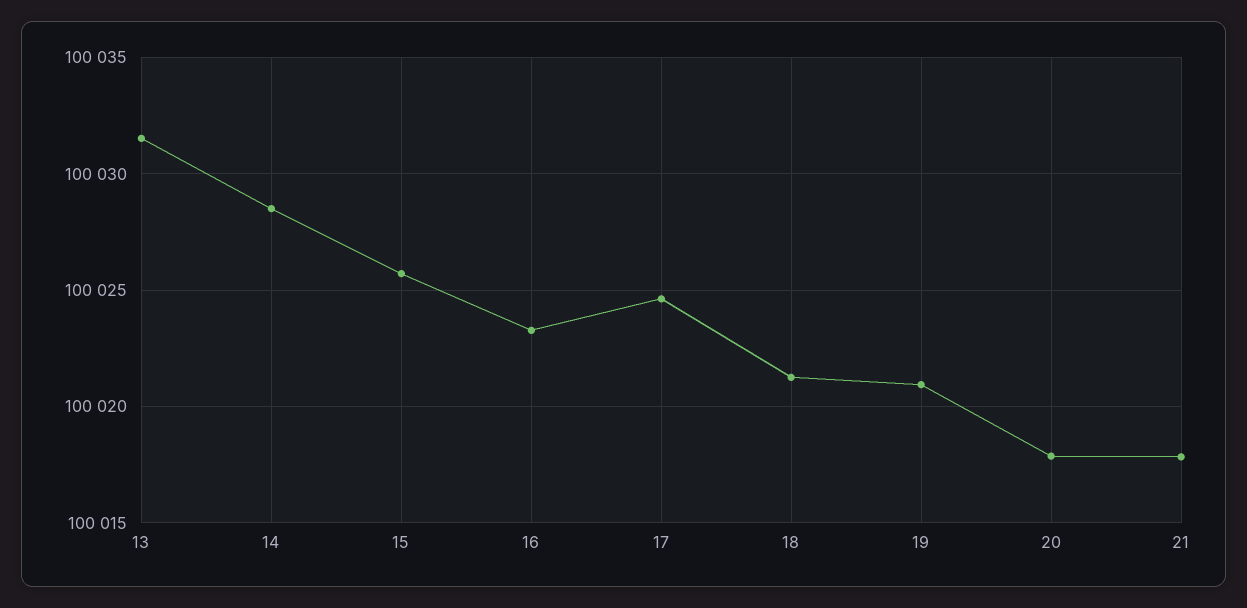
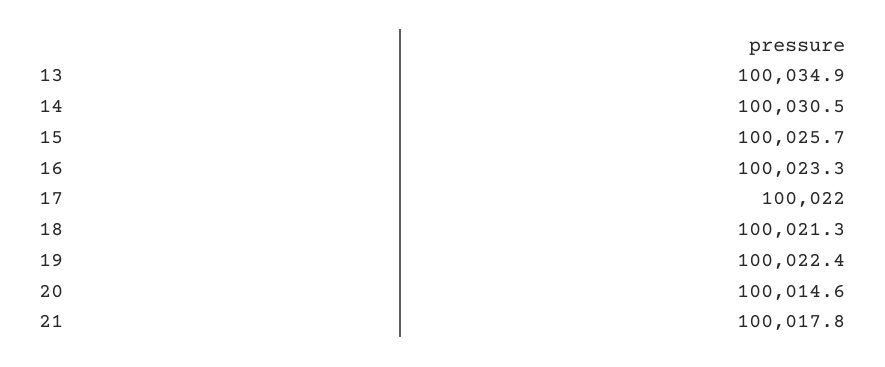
13: 100031.5 -> 100034.9
14: 100028.5 -> 100030.5
17: 100024.5 -> 100022
19: 100021 -> 100022.4
20: 100018 -> 100014.6

